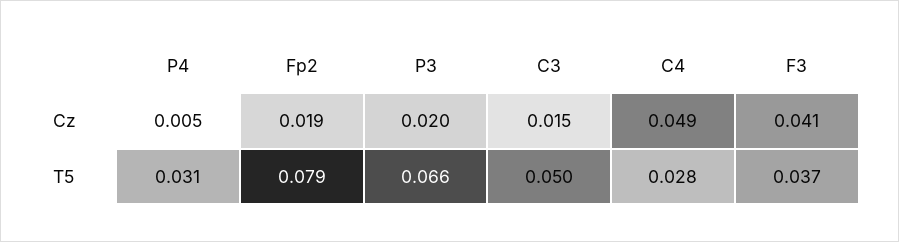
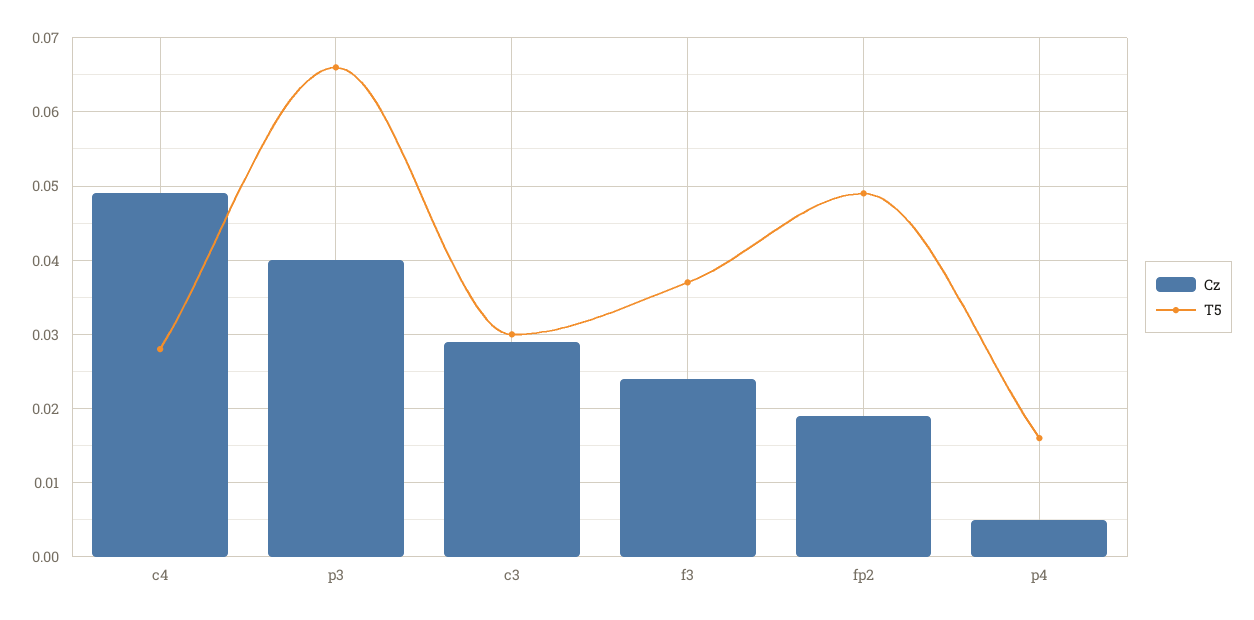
Cz, P3: 0.02 -> 0.04
Cz, C3: 0.015 -> 0.029
Cz, F3: 0.041 -> 0.024
T5, P4: 0.031 -> 0.016
T5, Fp2: 0.079 -> 0.049
T5, C3: 0.05 -> 0.03

